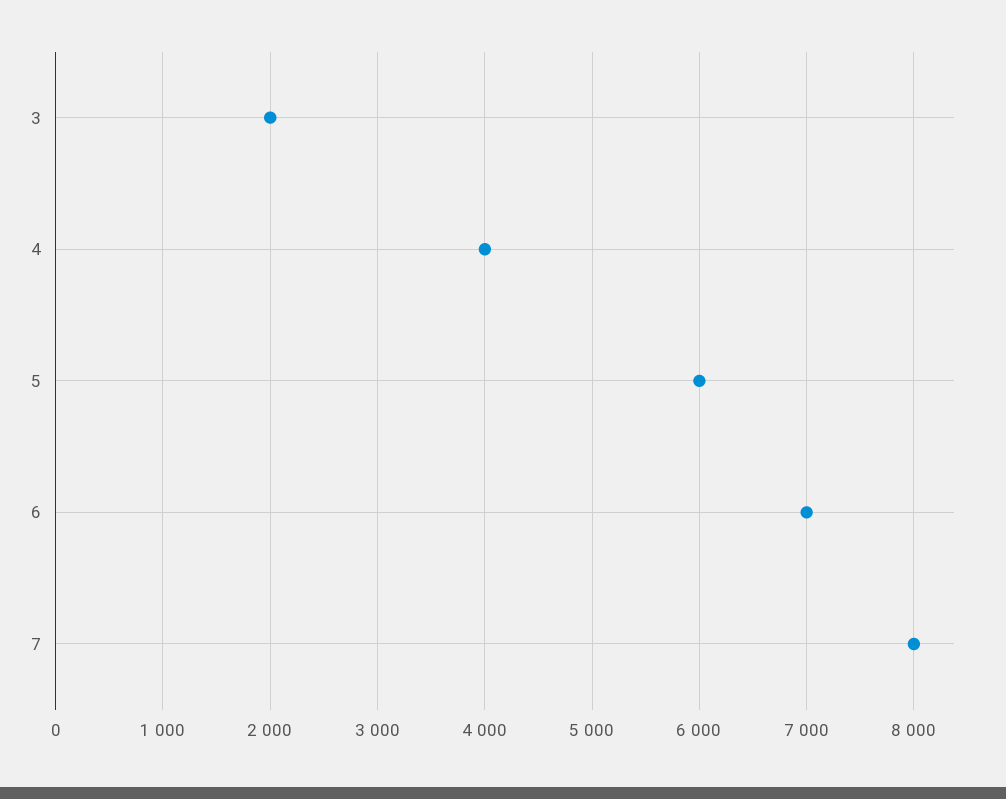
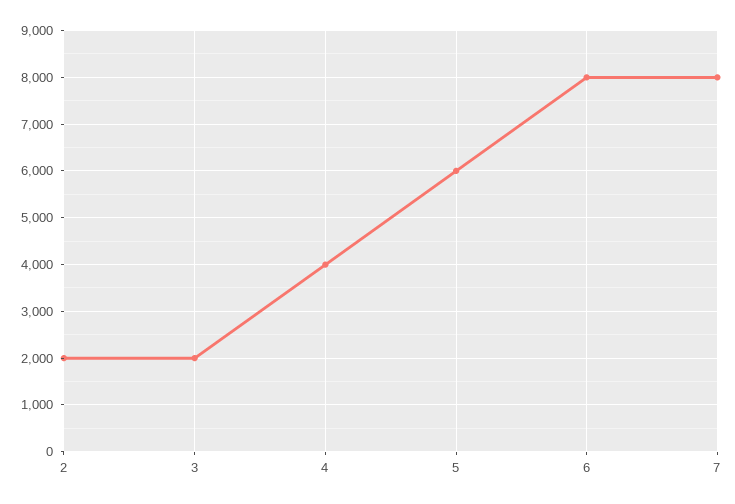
6: 7000 -> 8000
2: none -> 2000

